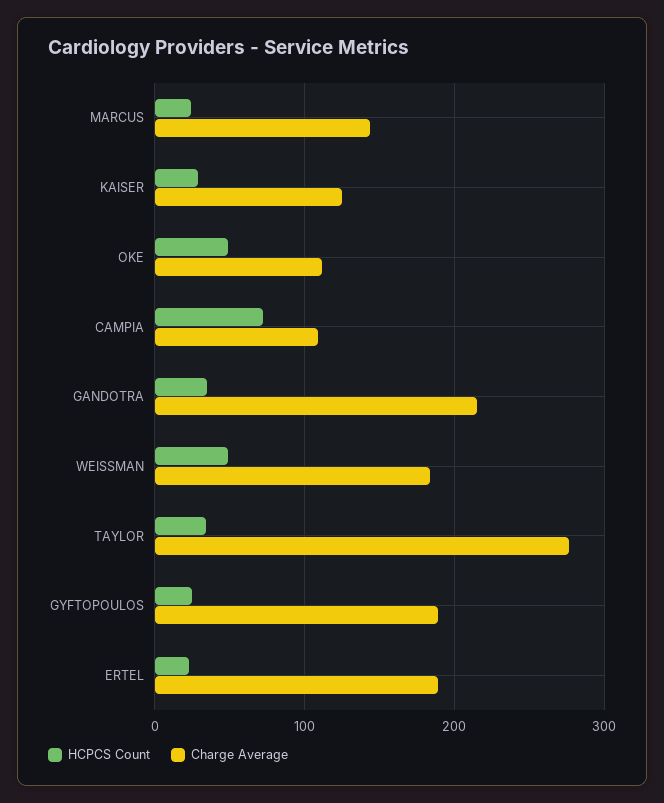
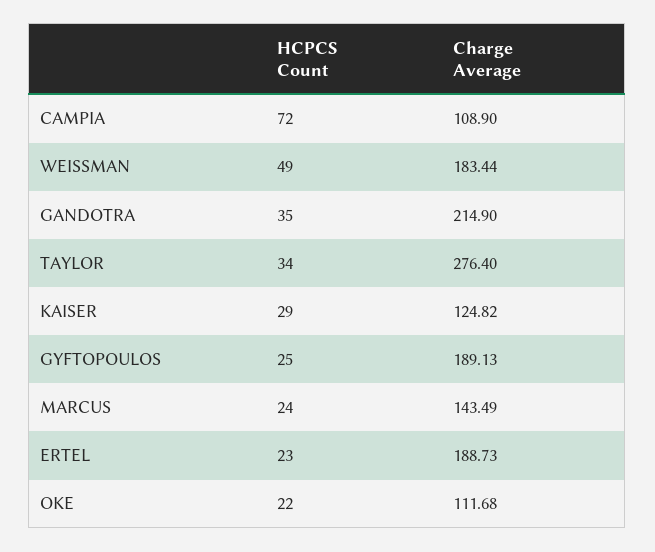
HCPCS Count, OKE: 50 -> 22

